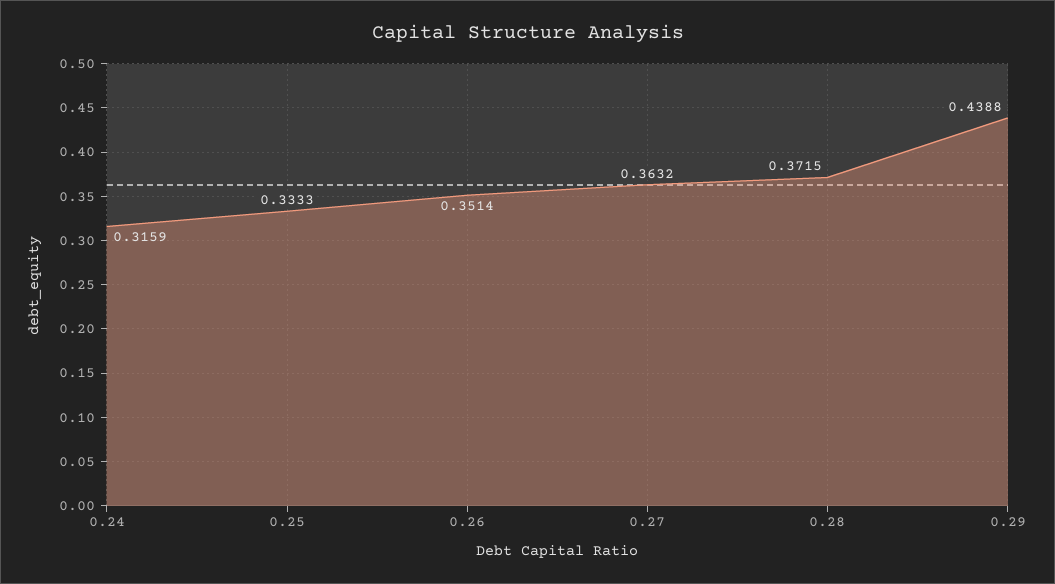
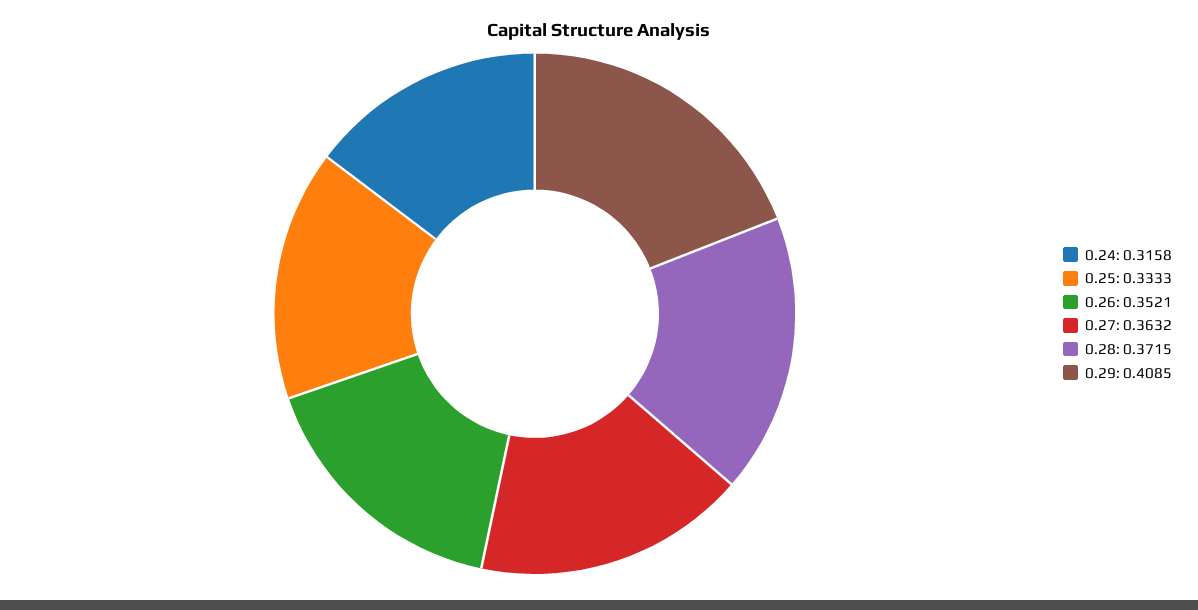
0.24: 0.3159 -> 0.3158
0.26: 0.3514 -> 0.3521
0.29: 0.4388 -> 0.4085

